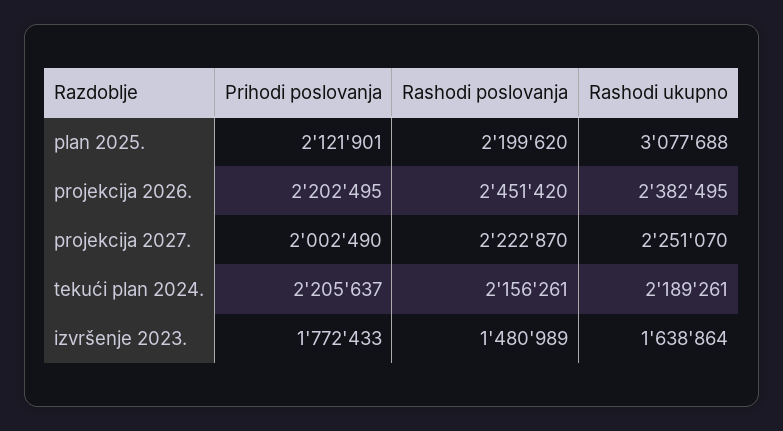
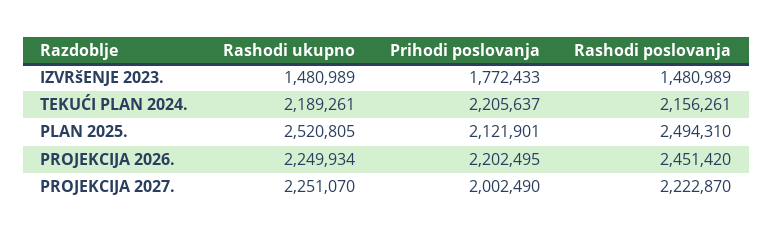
Rashodi poslovanja, plan 2025.: 2199620 -> 2494310
Rashodi ukupno, plan 2025.: 3077688 -> 2520805
Rashodi ukupno, projekcija 2026.: 2382495 -> 2249934
Rashodi ukupno, izvršenje 2023.: 1638864 -> 1480989

